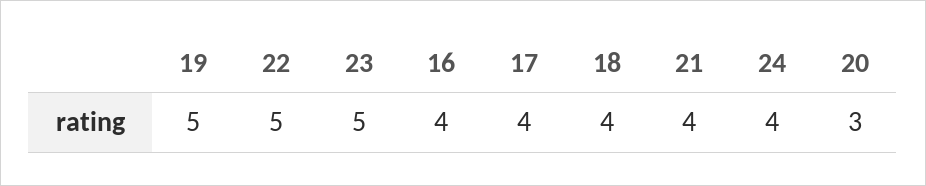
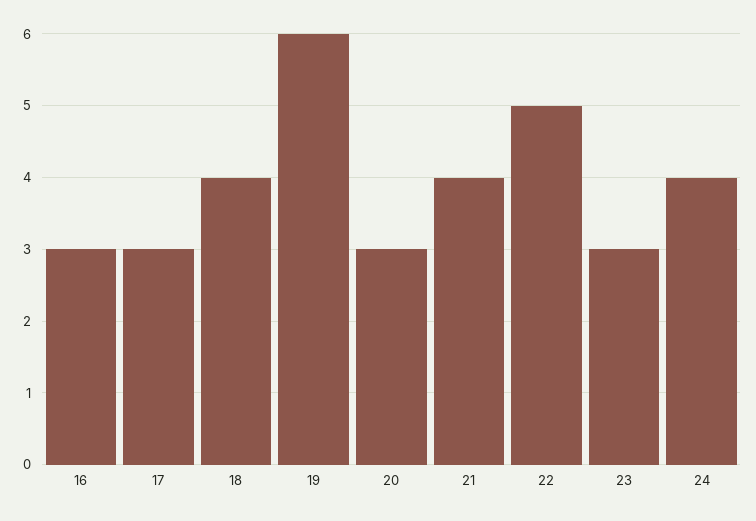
19: 5 -> 6
23: 5 -> 3
16: 4 -> 3
17: 4 -> 3

